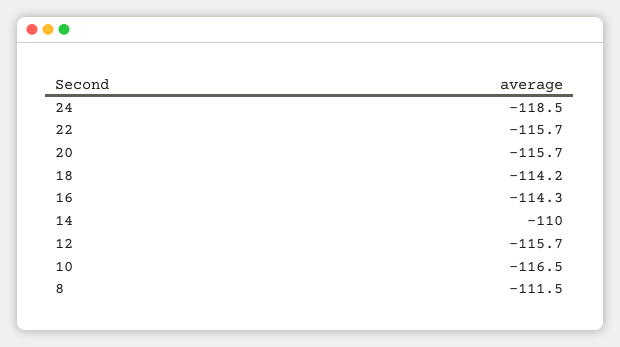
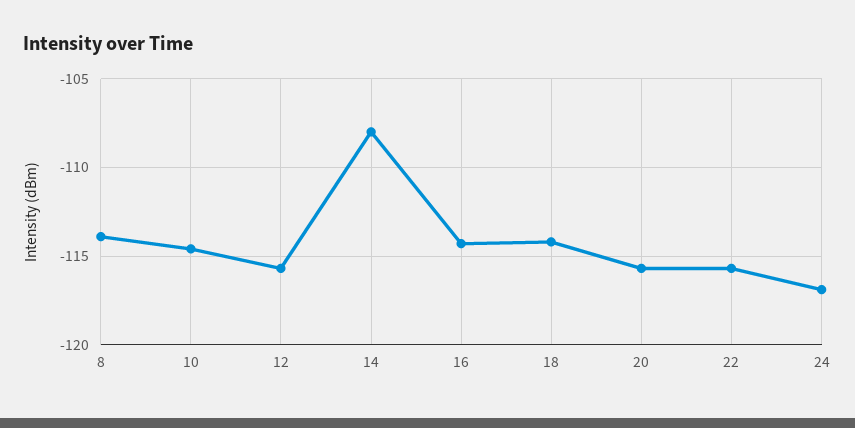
24: -118.5 -> -117
14: -110 -> -108
10: -116.5 -> -114.5
8: -111.5 -> -114

